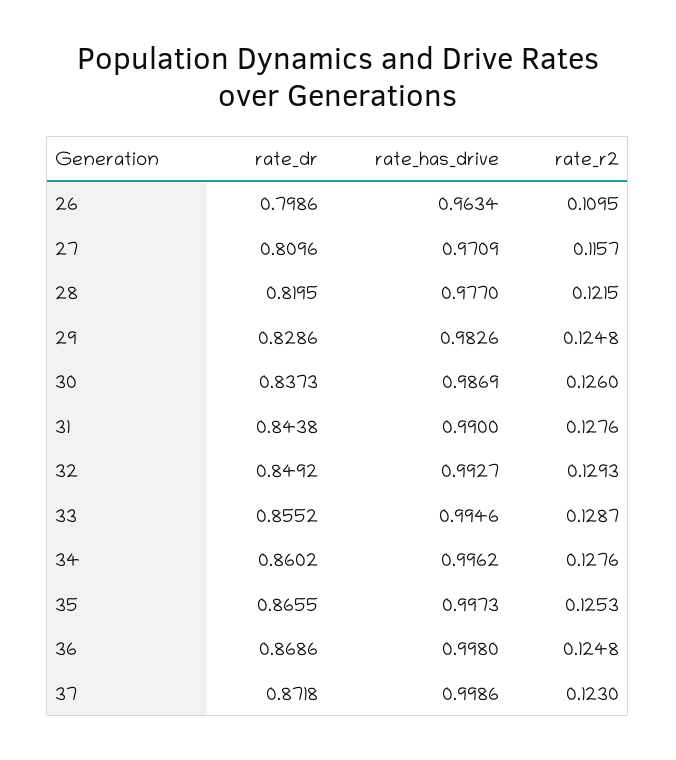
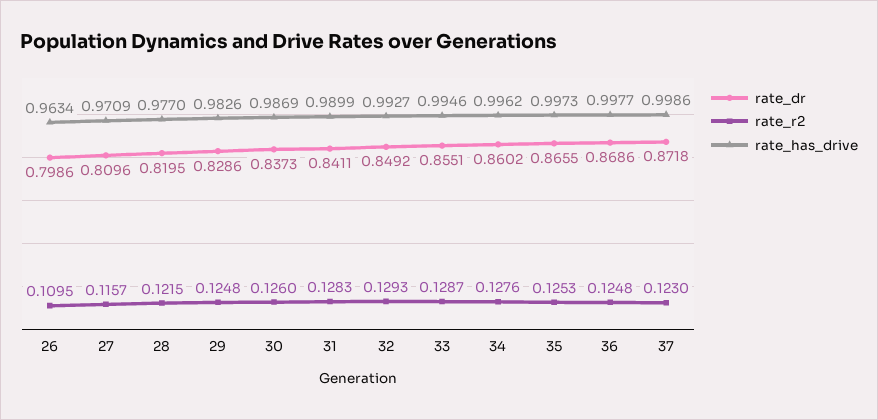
rate_dr, 31: 0.8438 -> 0.8411
rate_has_drive, 31: 0.99 -> 0.9899
rate_r2, 31: 0.1276 -> 0.1283
rate_dr, 33: 0.8552 -> 0.8551
rate_has_drive, 36: 0.998 -> 0.9977

